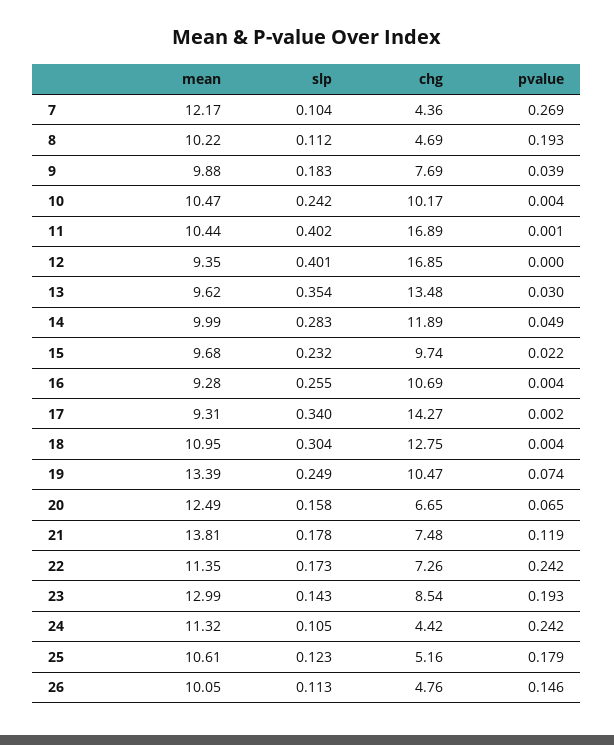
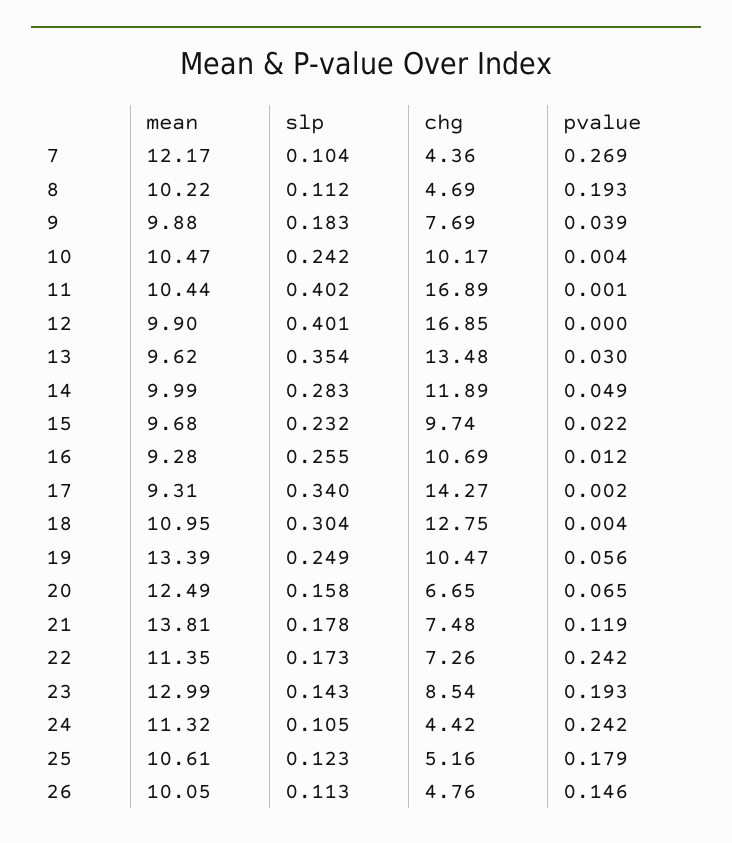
mean, 12: 9.35 -> 9.9
pvalue, 16: 0.004 -> 0.012
pvalue, 19: 0.074 -> 0.056

